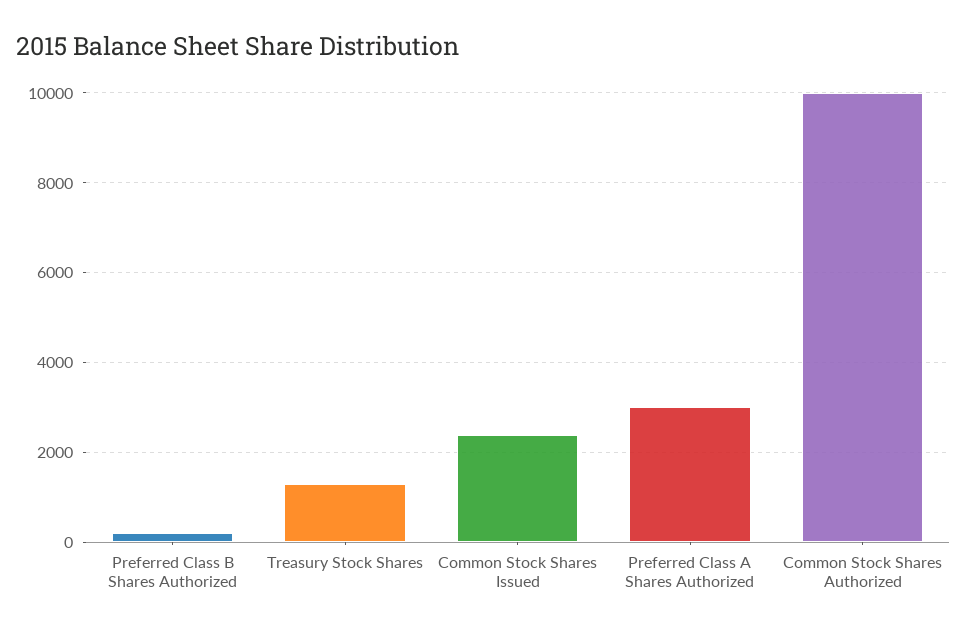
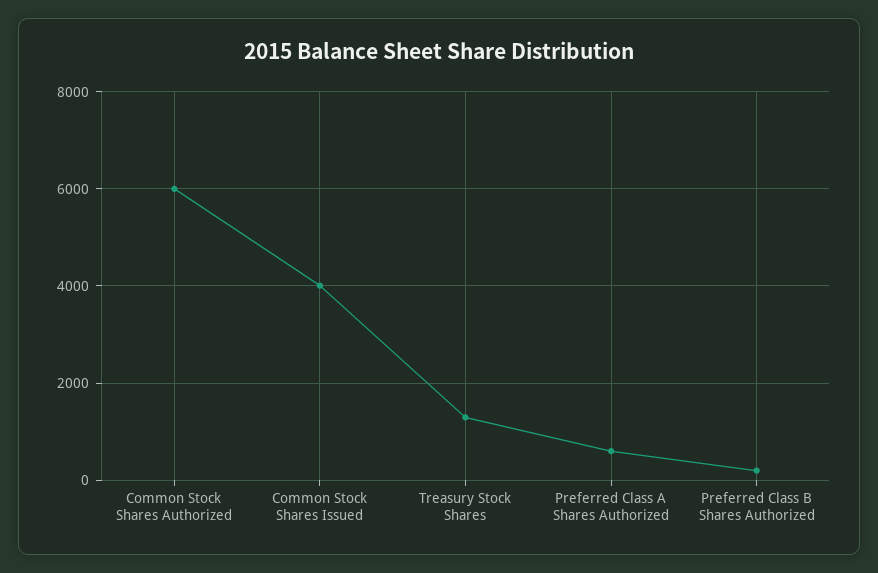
Common Stock Shares Issued: 2400 -> 4000
Preferred Class A Shares Authorized: 3000 -> 600
Common Stock Shares Authorized: 10000 -> 6000

